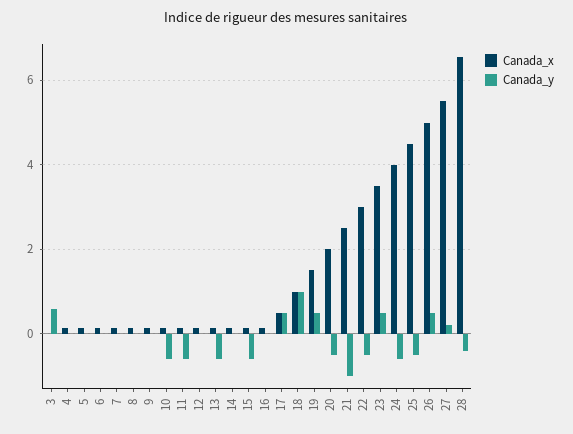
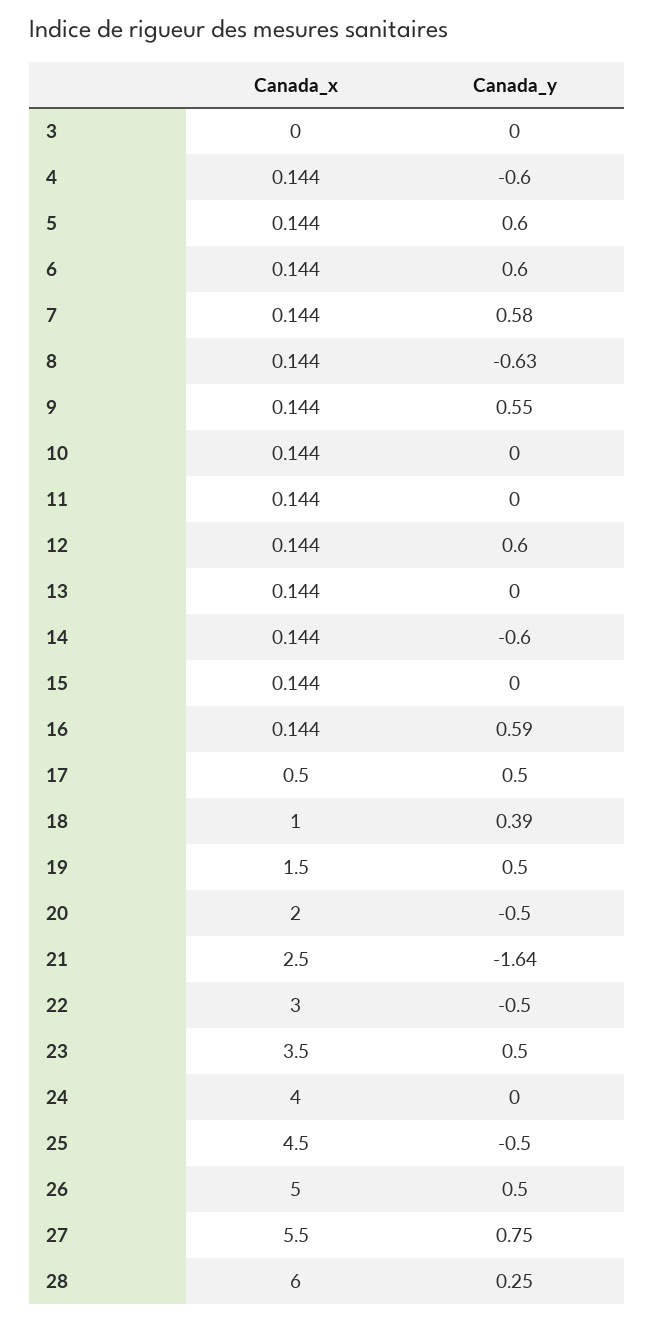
Canada_y, 3: 0.6 -> 0
Canada_y, 4: 0 -> -0.6
Canada_y, 5: 0 -> 0.6
Canada_y, 6: 0 -> 0.6
Canada_y, 7: 0 -> 0.58
Canada_y, 8: 0 -> -0.63
Canada_y, 9: 0 -> 0.55
Canada_y, 10: -0.6 -> 0
Canada_y, 11: -0.6 -> 0
Canada_y, 12: 0 -> 0.6
Canada_y, 13: -0.6 -> 0
Canada_y, 14: 0 -> -0.6
Canada_y, 15: -0.6 -> 0
Canada_y, 16: 0 -> 0.59
Canada_y, 18: 1 -> 0.39
Canada_y, 21: -1 -> -1.64
Canada_y, 24: -0.6 -> 0
Canada_y, 27: 0.2 -> 0.75
Canada_x, 28: 6.6 -> 6
Canada_y, 28: -0.4 -> 0.25

